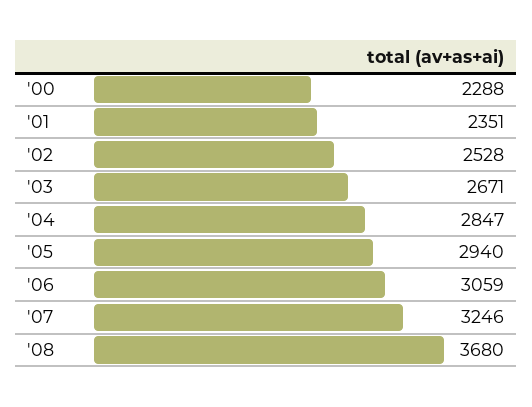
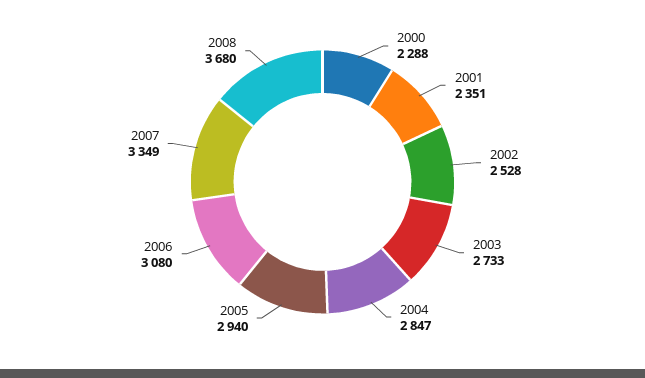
'03: 2671 -> 2733
'06: 3059 -> 3080
'07: 3246 -> 3349

